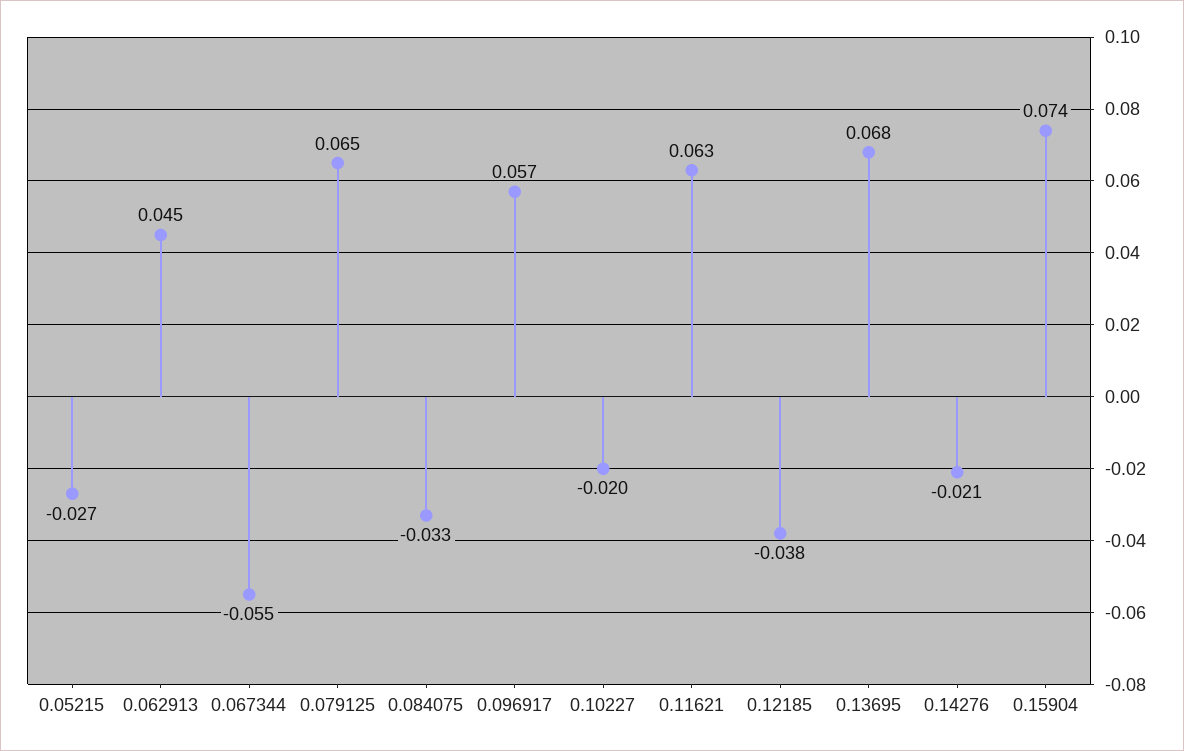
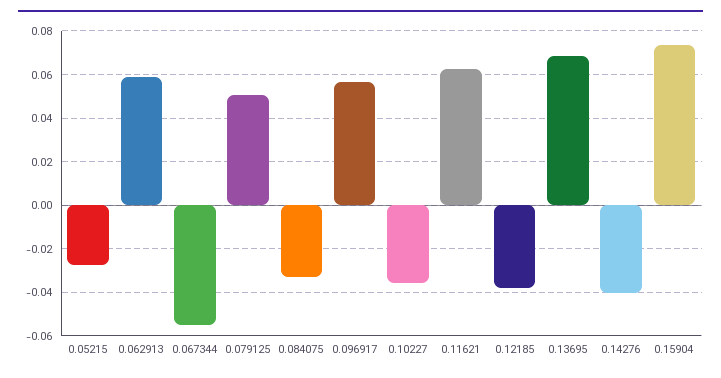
0.062913: 0.045 -> 0.06
0.079125: 0.065 -> 0.05
0.10227: -0.02 -> -0.035
0.14276: -0.021 -> -0.04

